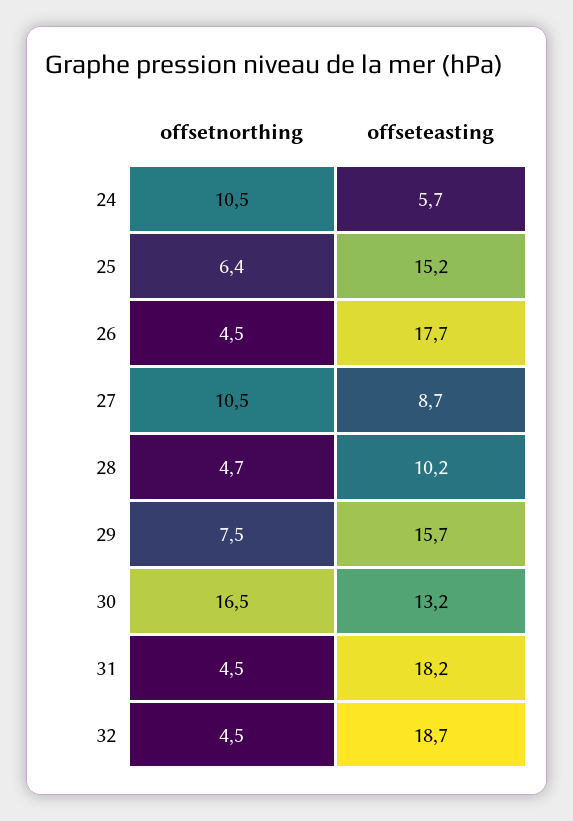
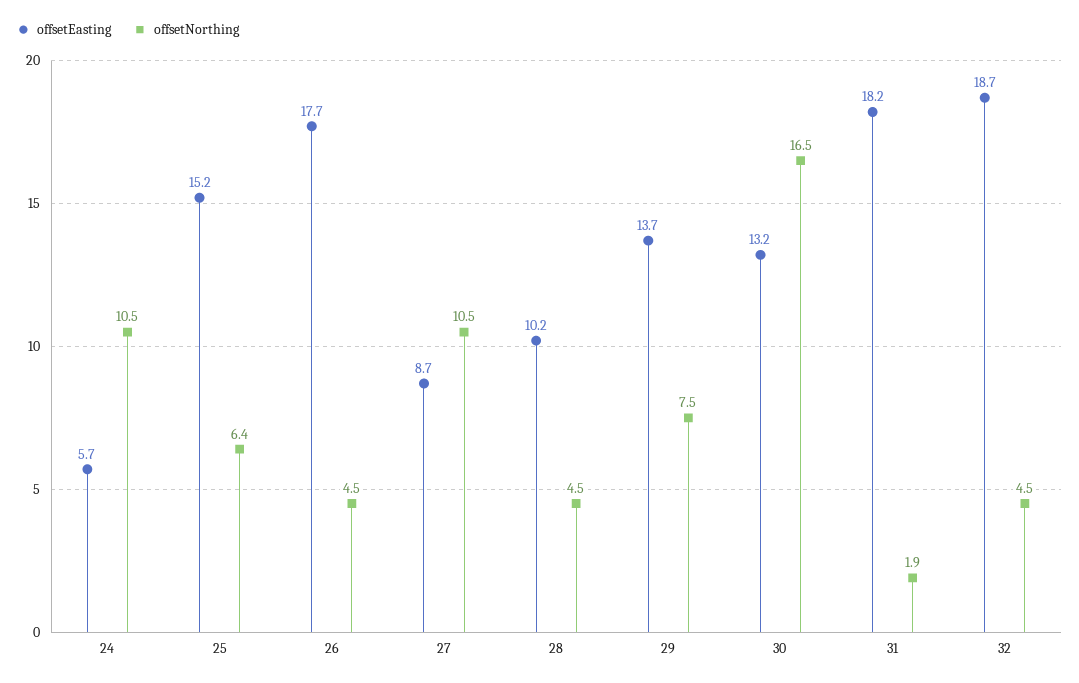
offsetnorthing, 28: 4.7 -> 4.5
offseteasting, 29: 15.7 -> 13.7
offsetnorthing, 31: 4.5 -> 1.9

